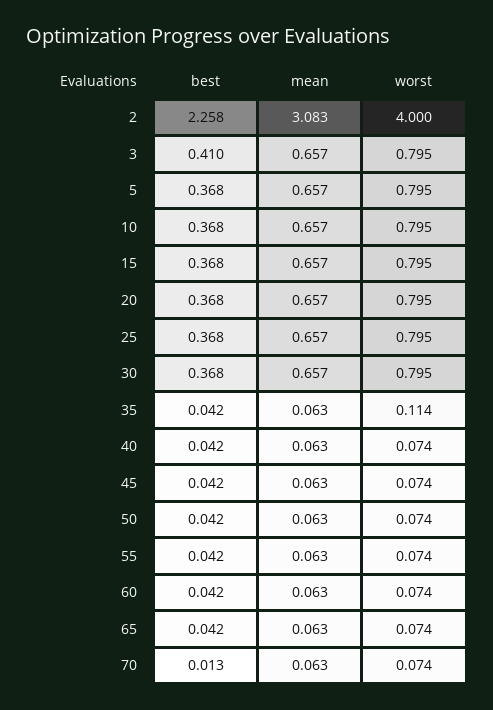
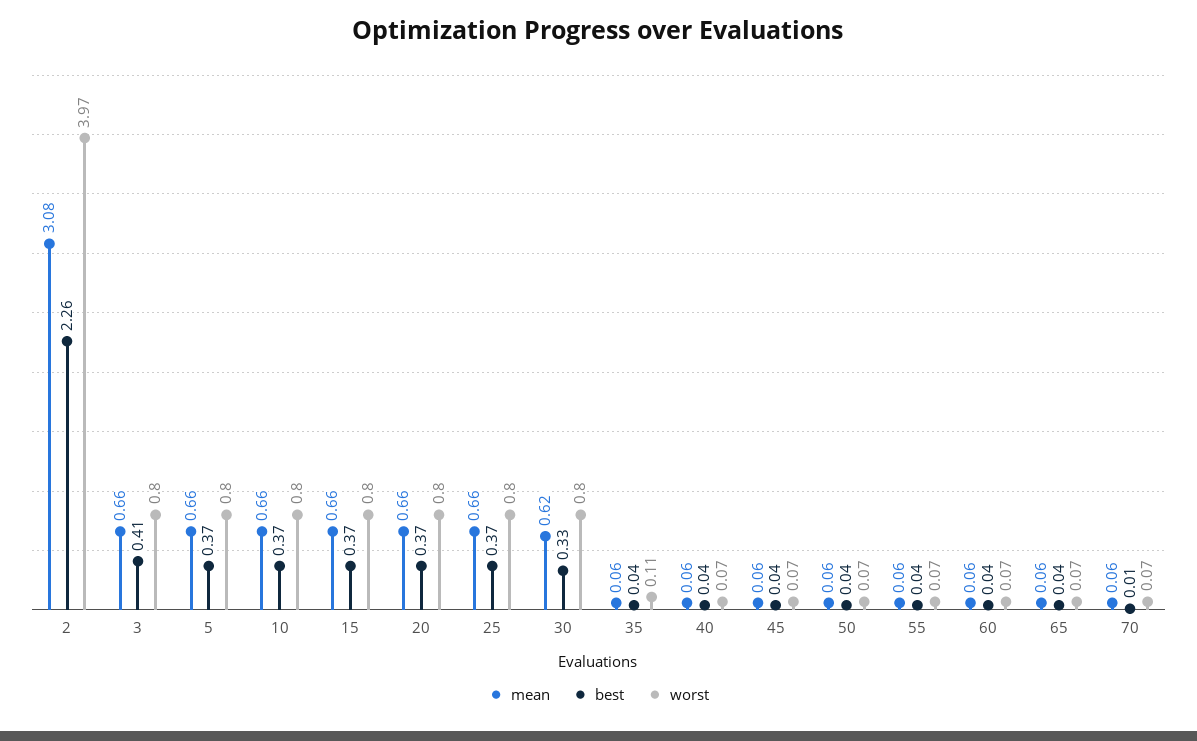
worst, 2: 4 -> 3.97
best, 30: 0.368 -> 0.33
mean, 30: 0.657 -> 0.62

